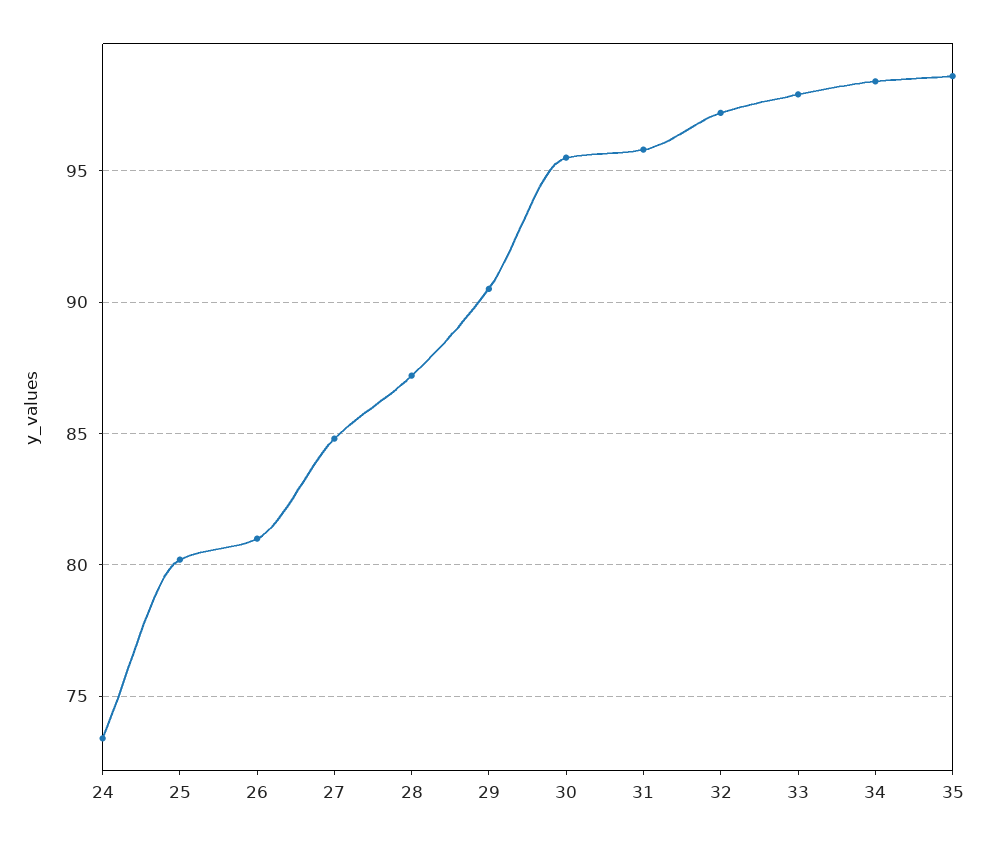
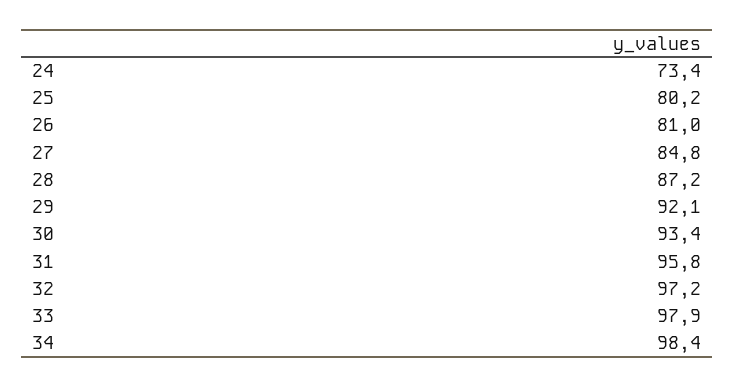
29: 90.5 -> 92.1
30: 95.5 -> 93.4
35: 98.5 -> none

